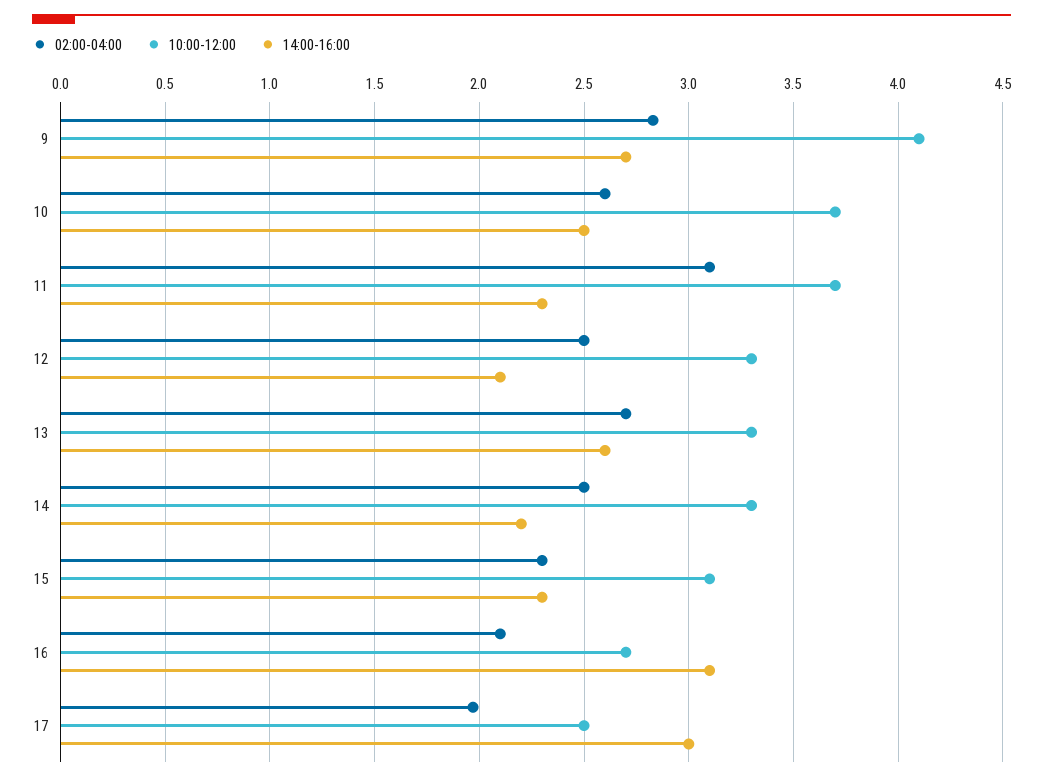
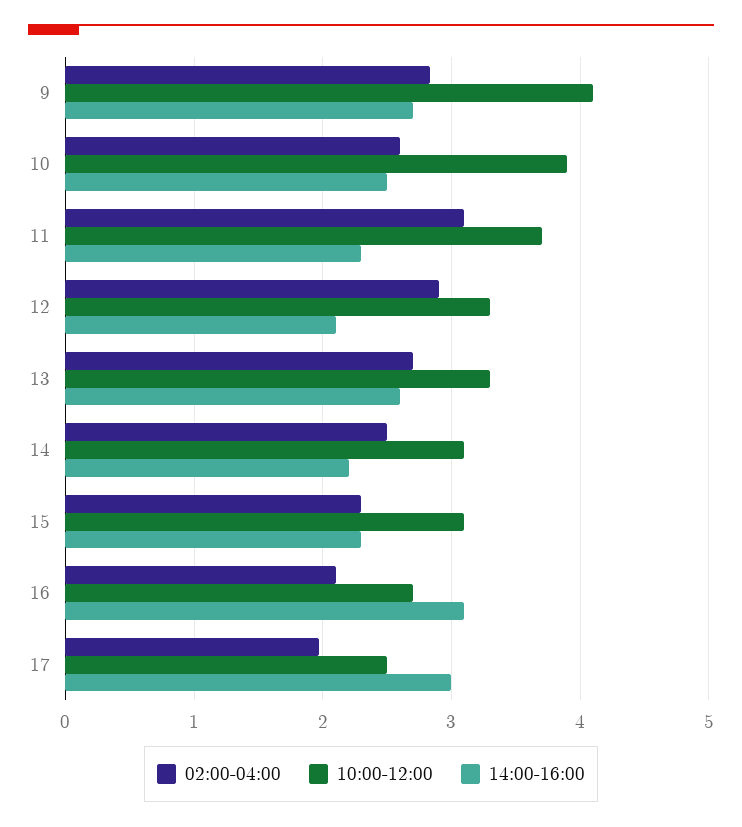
10:00-12:00, 10: 3.7 -> 3.9
02:00-04:00, 12: 2.5 -> 2.9
10:00-12:00, 14: 3.3 -> 3.1

